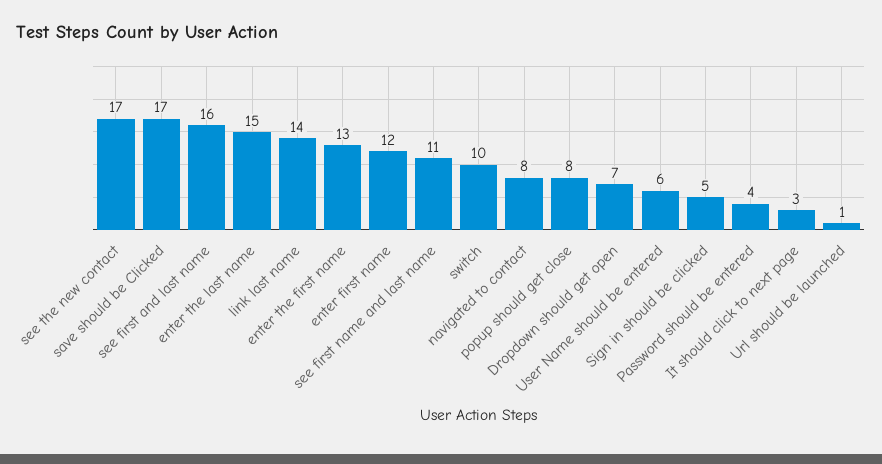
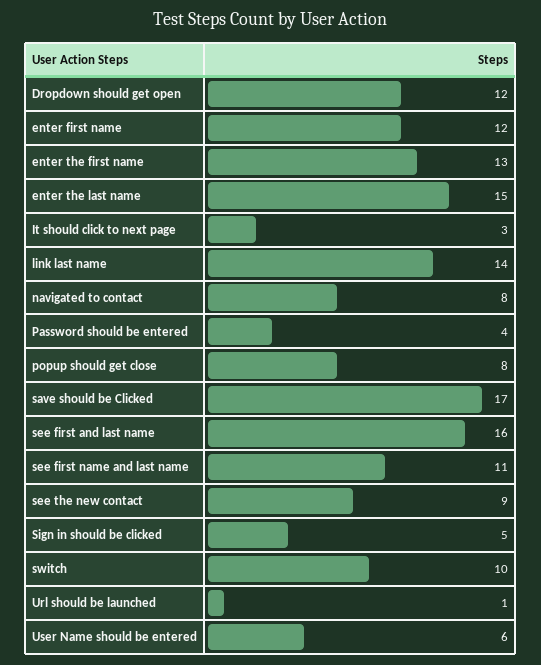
see the new contact: 17 -> 9
Dropdown should get open: 7 -> 12

